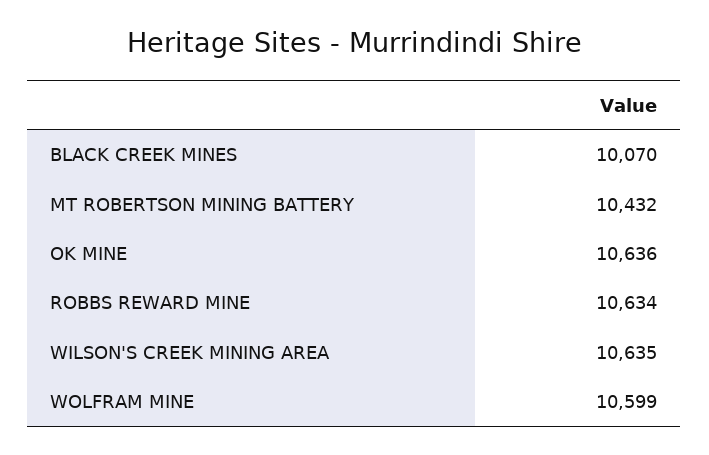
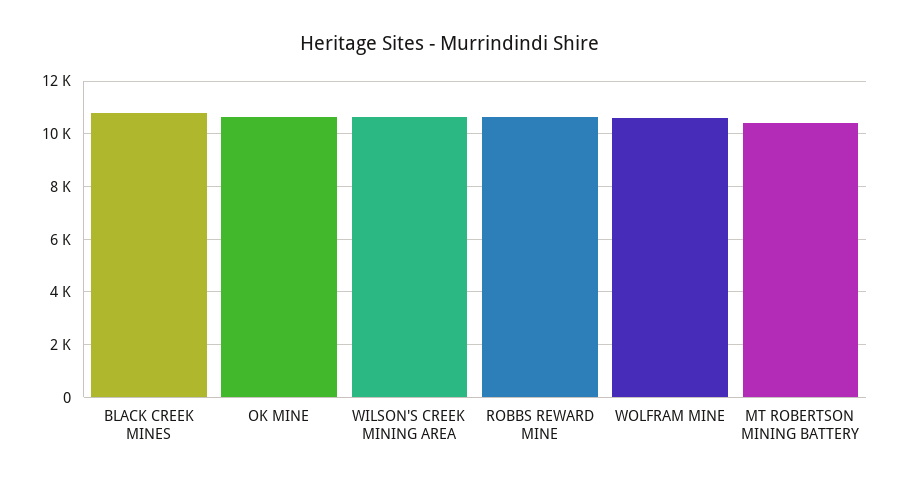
BLACK CREEK MINES: 10070 -> 10750

